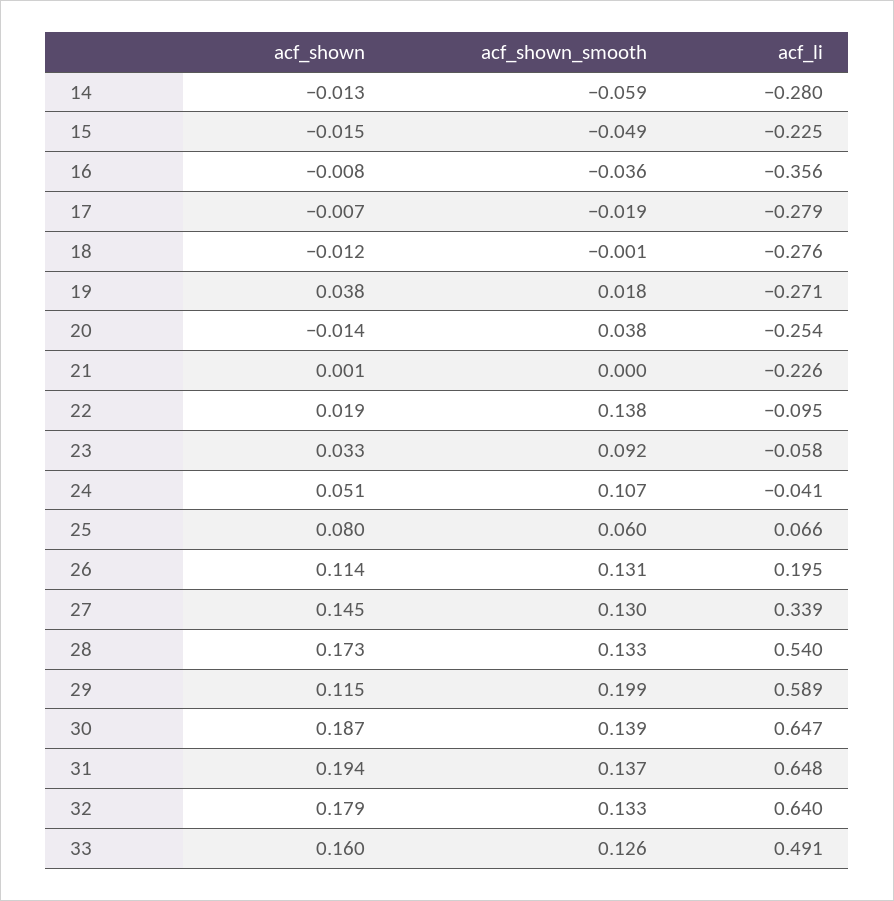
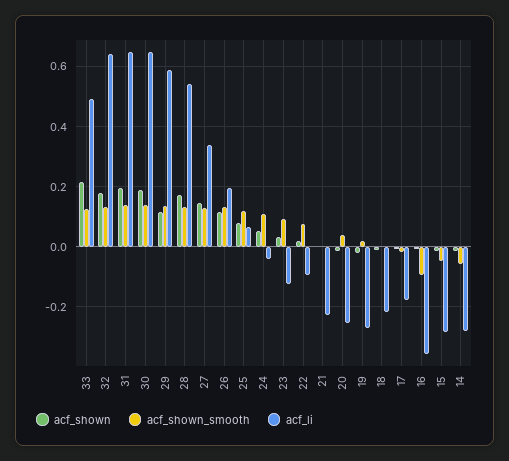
acf_li, 15: -0.225 -> -0.28
acf_shown_smooth, 16: -0.036 -> -0.1
acf_li, 17: -0.279 -> -0.18
acf_li, 18: -0.276 -> -0.22
acf_shown, 19: 0.038 -> -0.02
acf_shown_smooth, 22: 0.138 -> 0.08
acf_li, 23: -0.058 -> -0.12
acf_shown_smooth, 25: 0.06 -> 0.12
acf_shown_smooth, 29: 0.199 -> 0.14
acf_shown, 33: 0.16 -> 0.22

